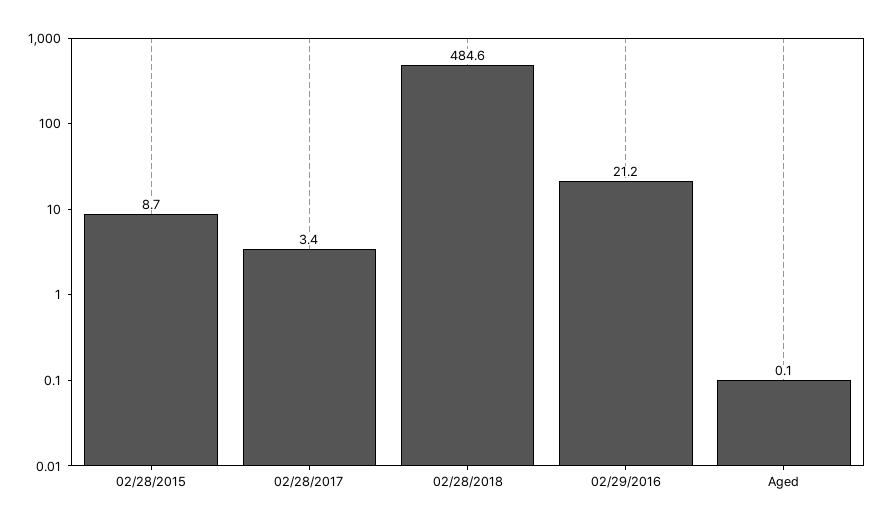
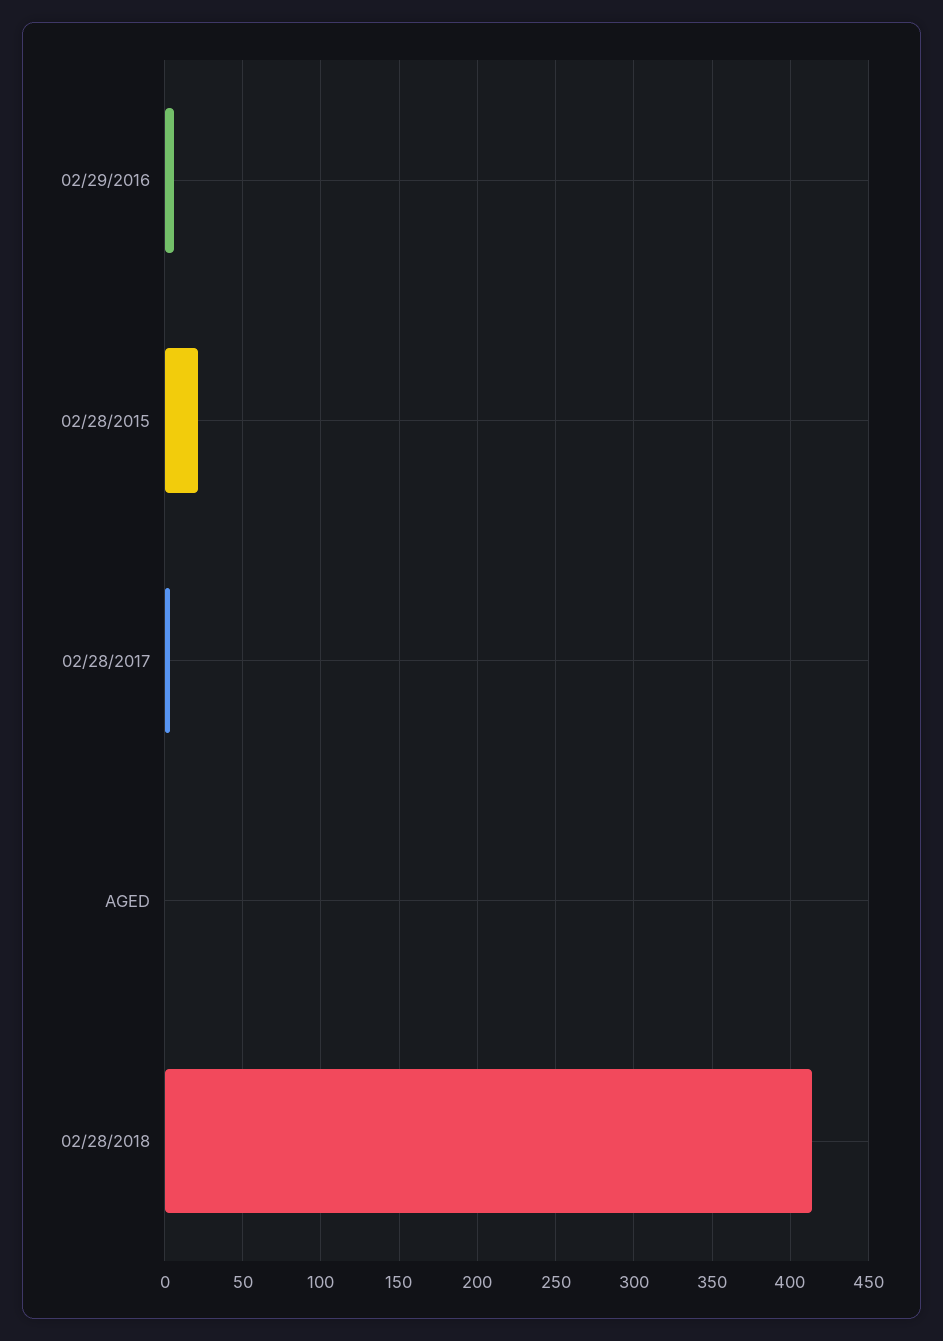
02/28/2015: 8.7 -> 20
02/28/2018: 484.6 -> 415
02/29/2016: 21.2 -> 5

